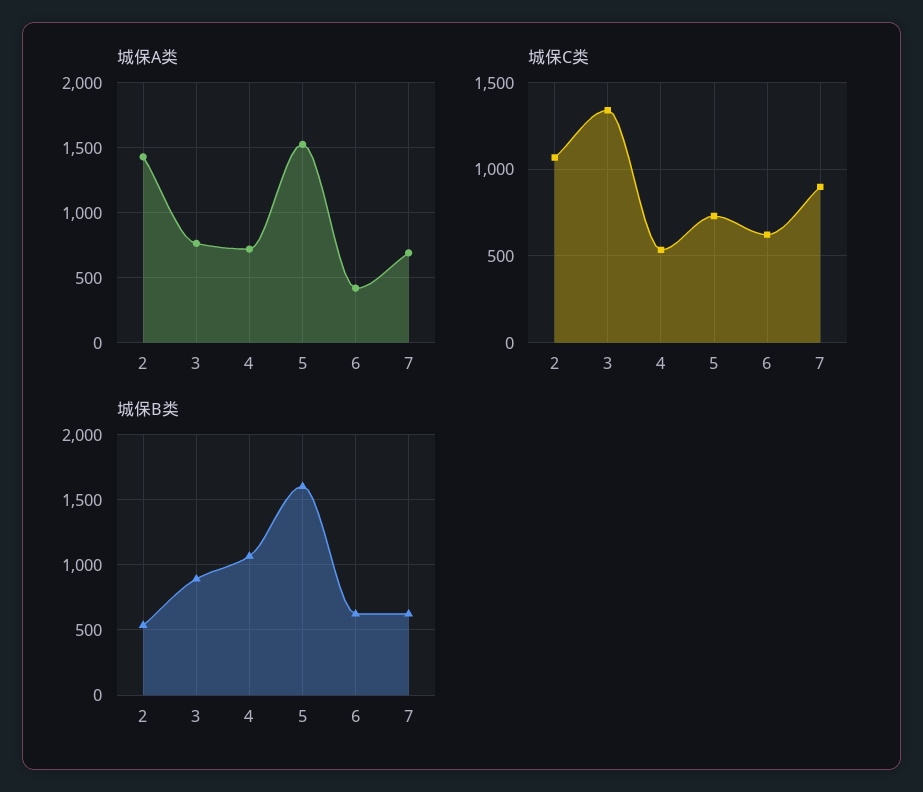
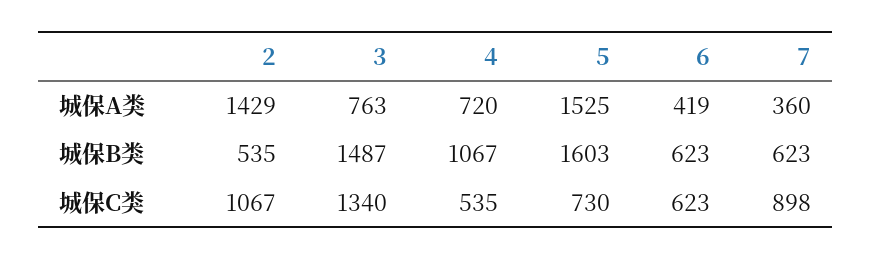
城保A类, 7: 700 -> 360
城保B类, 3: 900 -> 1487

